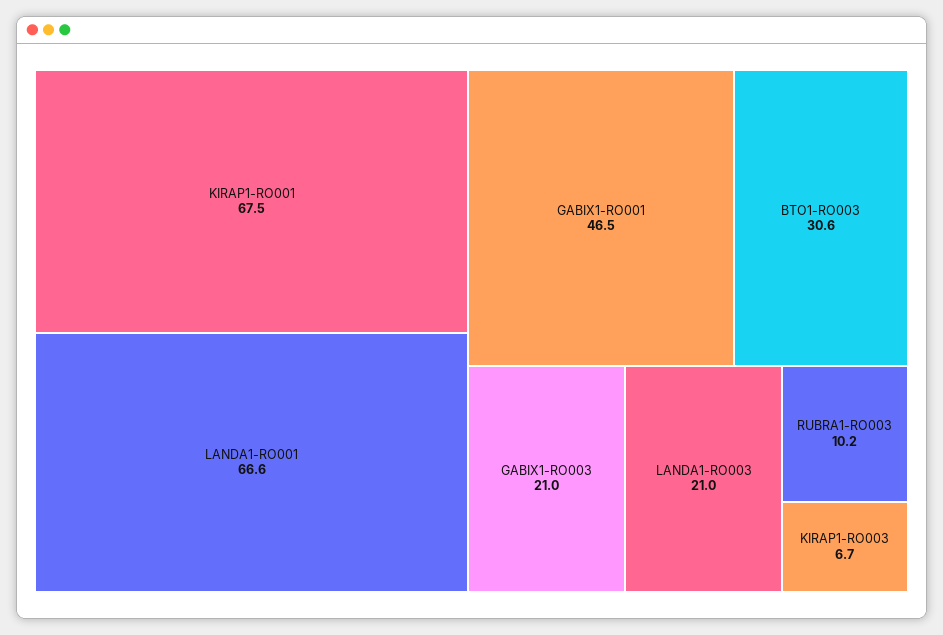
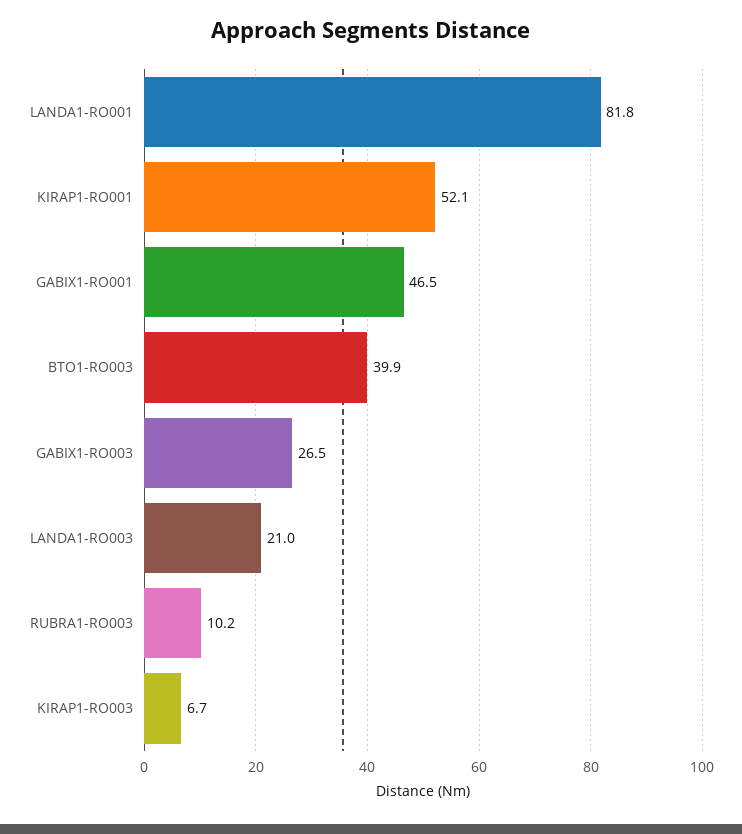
KIRAP1-RO001: 67.5 -> 52.1
LANDA1-RO001: 66.6 -> 81.8
BTO1-RO003: 30.6 -> 39.9
GABIX1-RO003: 21 -> 26.5

